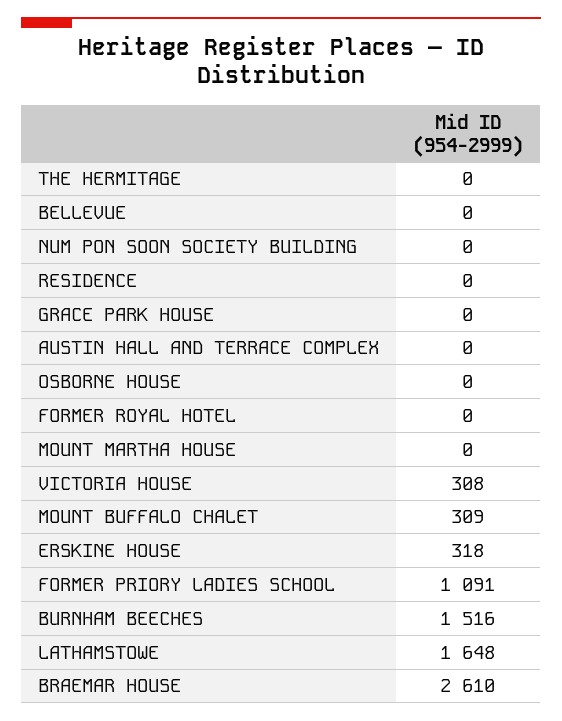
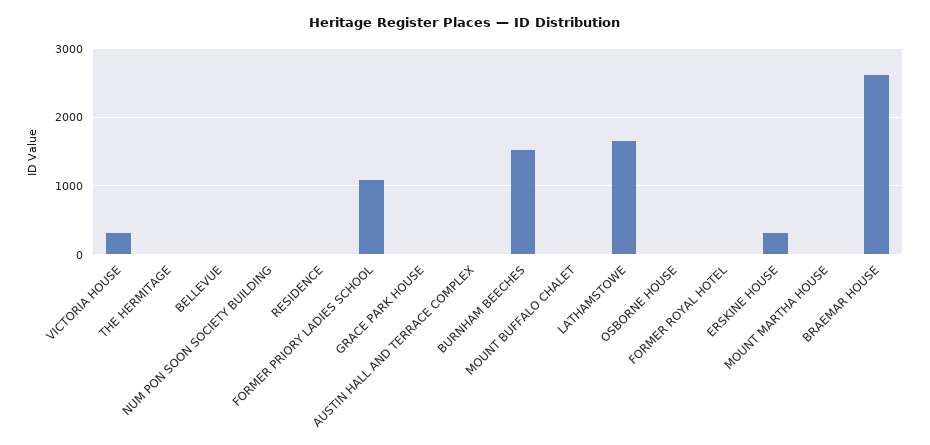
MOUNT BUFFALO CHALET: 309 -> 0

